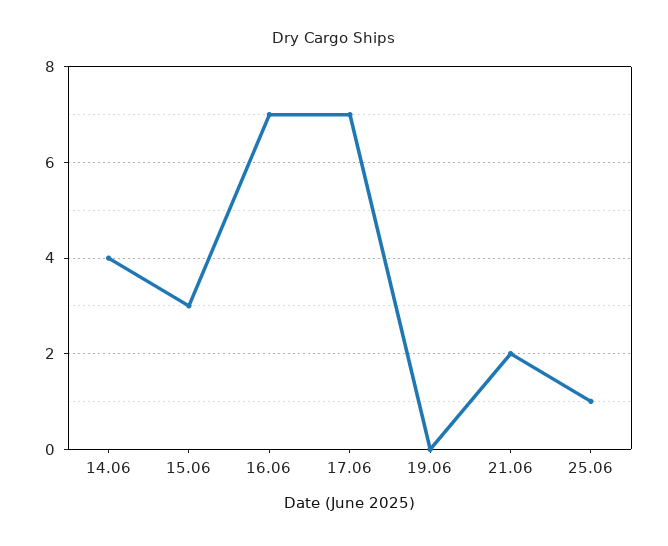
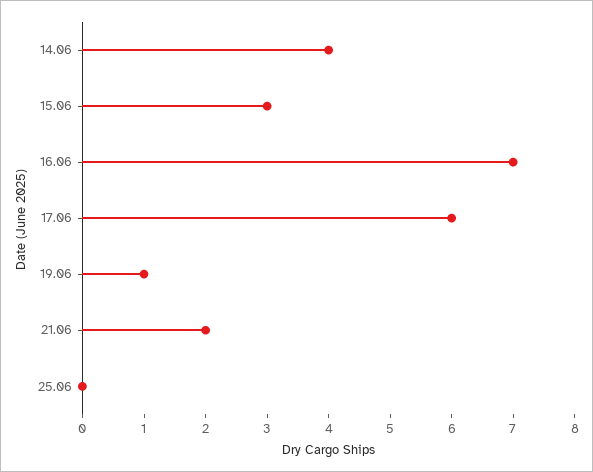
17.06: 7 -> 6
19.06: 0 -> 1
25.06: 1 -> 0

